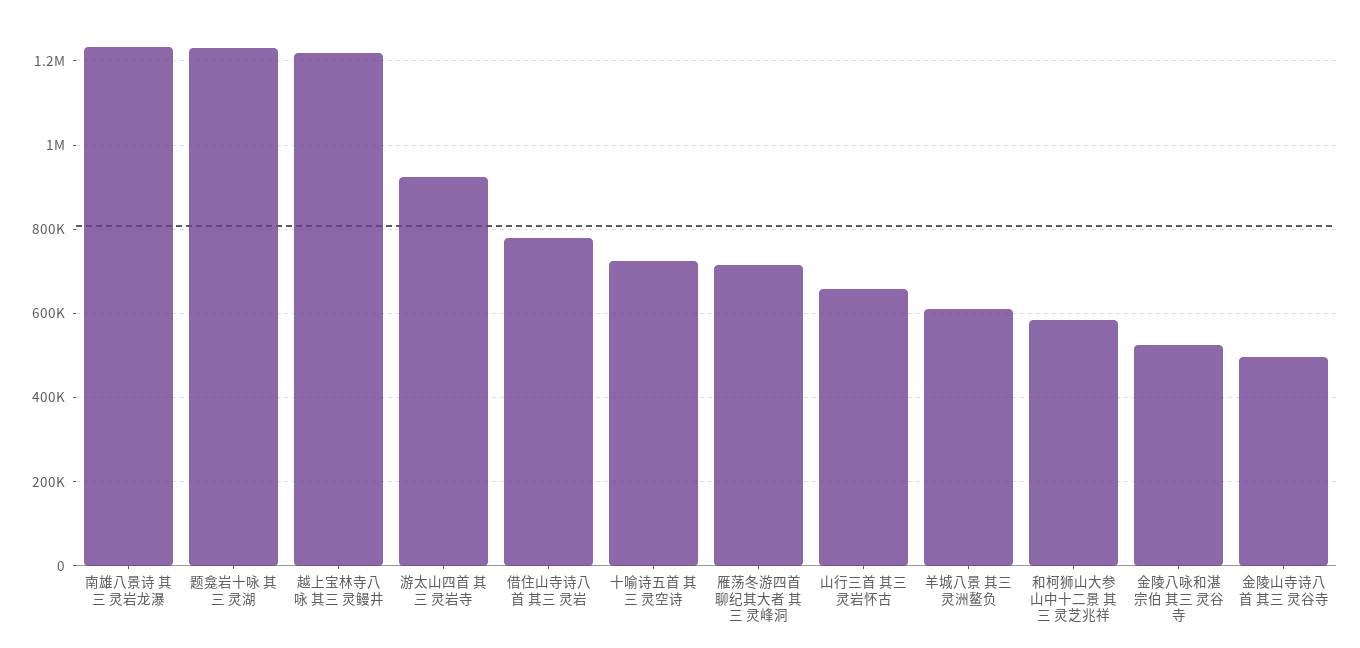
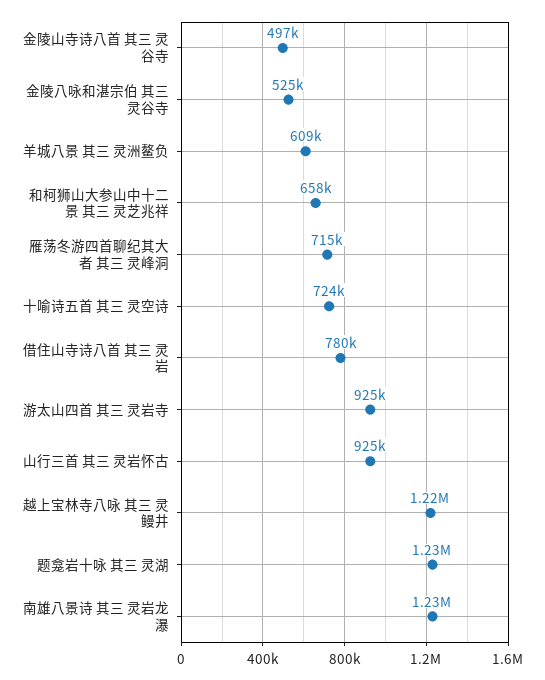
山行三首 其三 灵岩怀古: 660000 -> 925000
和柯狮山大参山中十二景 其三 灵芝兆祥: 580000 -> 658000

